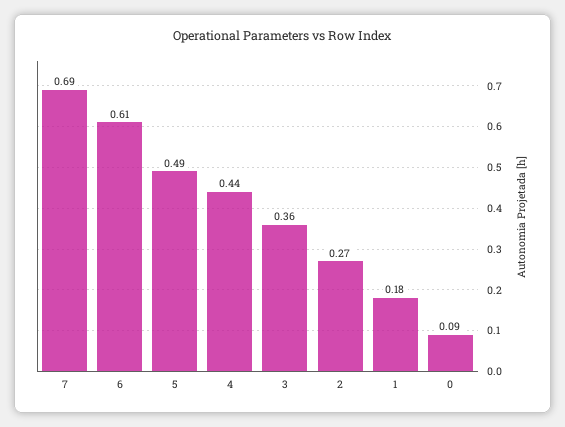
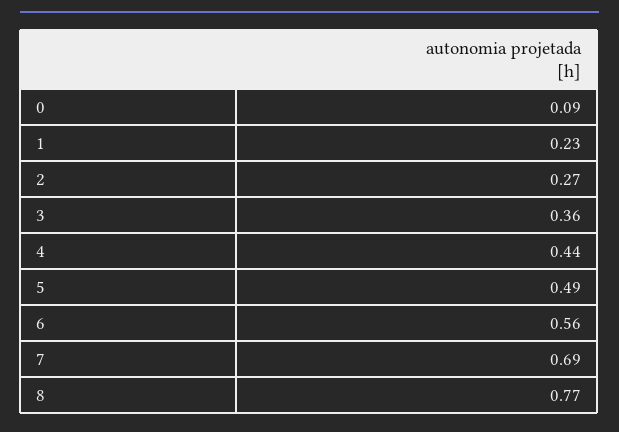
6: 0.61 -> 0.56
1: 0.18 -> 0.23
8: none -> 0.77

